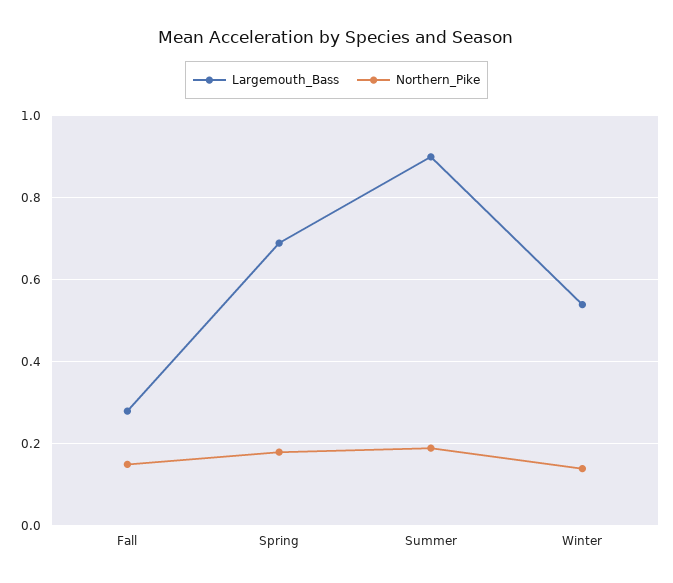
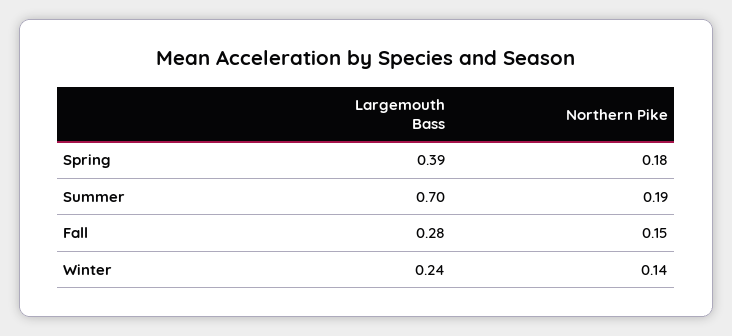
Largemouth_Bass, Spring: 0.7 -> 0.39
Largemouth_Bass, Summer: 0.9 -> 0.7
Largemouth_Bass, Winter: 0.55 -> 0.24

